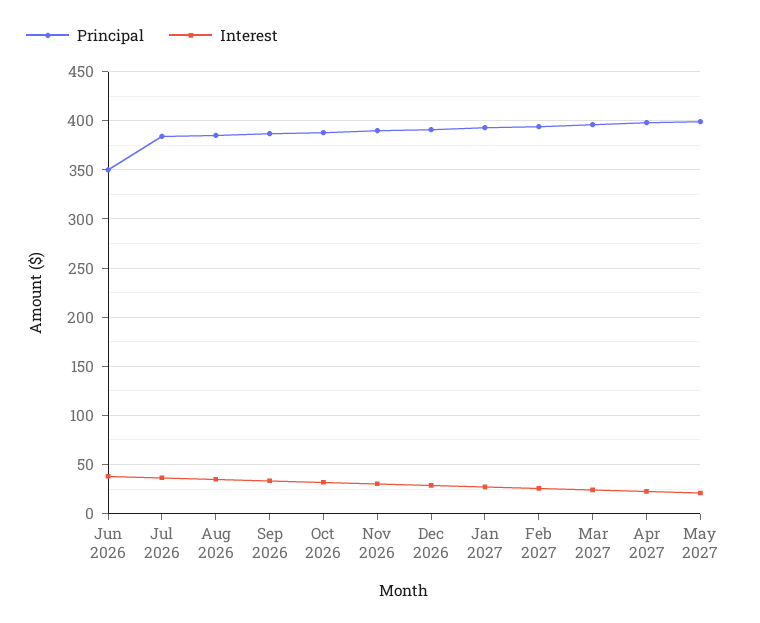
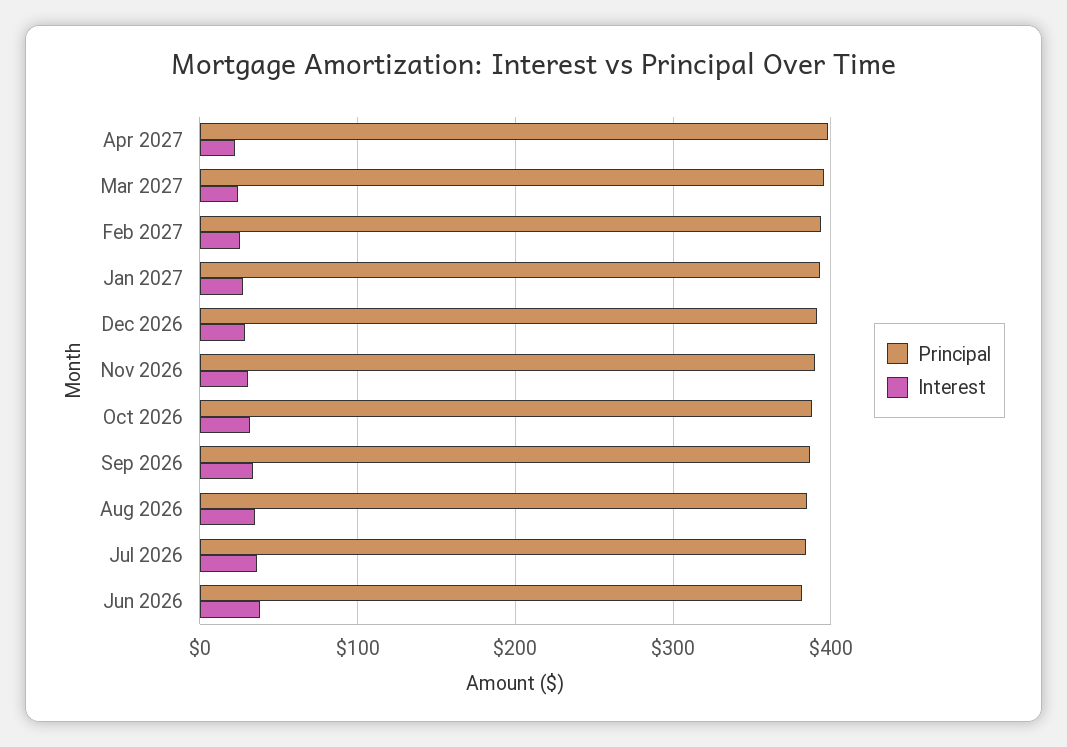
Principal, Jun 2026: 350 -> 380
Principal, May 2027: 400 -> none
Interest, May 2027: 20 -> none

